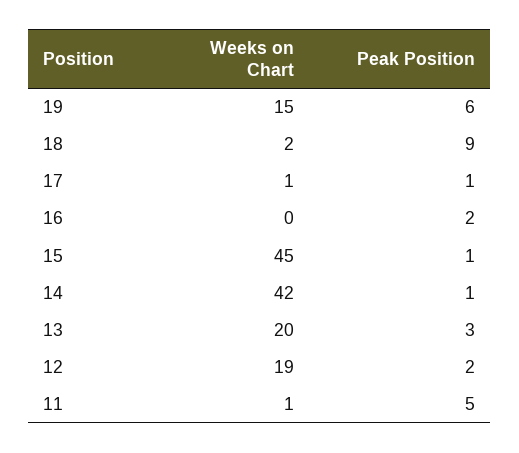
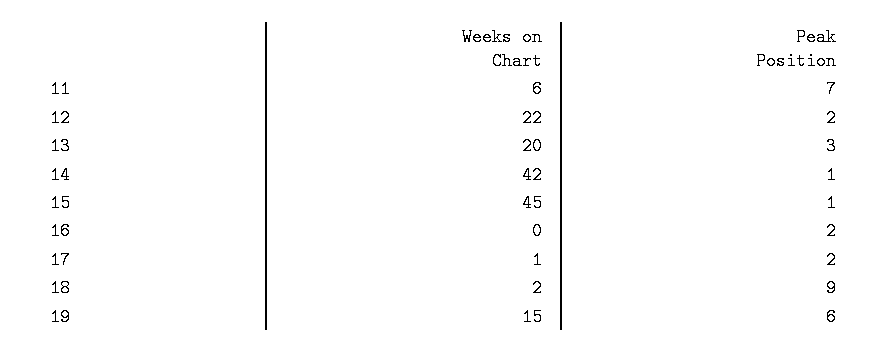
Peak Position, 17: 1 -> 2
Weeks on Chart, 12: 19 -> 22
Weeks on Chart, 11: 1 -> 6
Peak Position, 11: 5 -> 7

